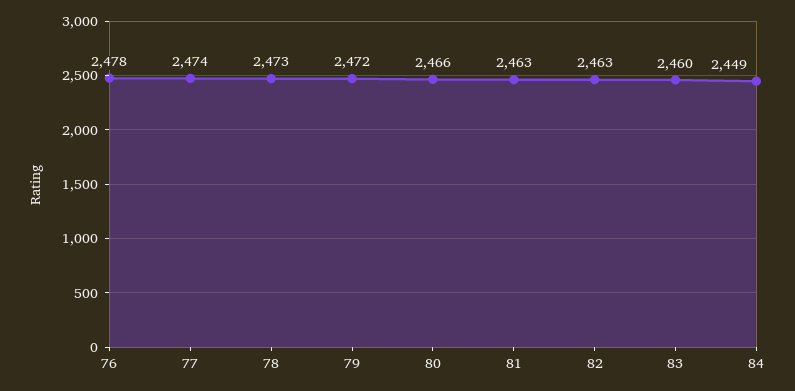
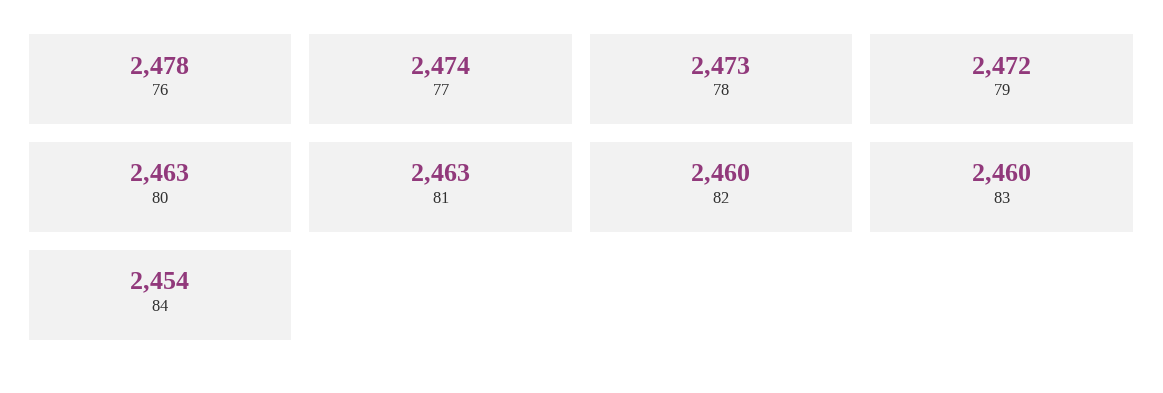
80: 2466 -> 2463
82: 2463 -> 2460
84: 2449 -> 2454

